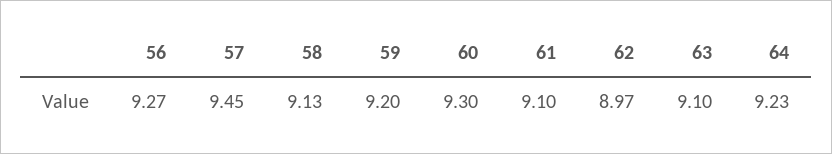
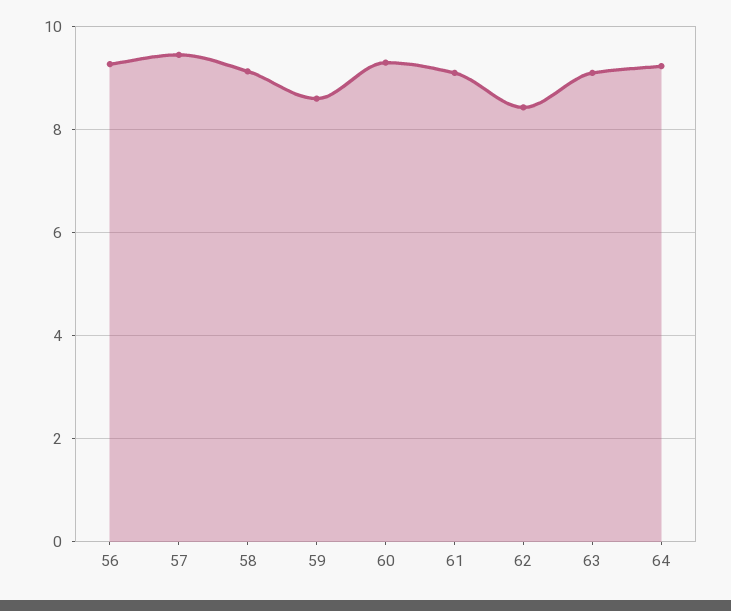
59: 9.2 -> 8.6
62: 8.97 -> 8.4

